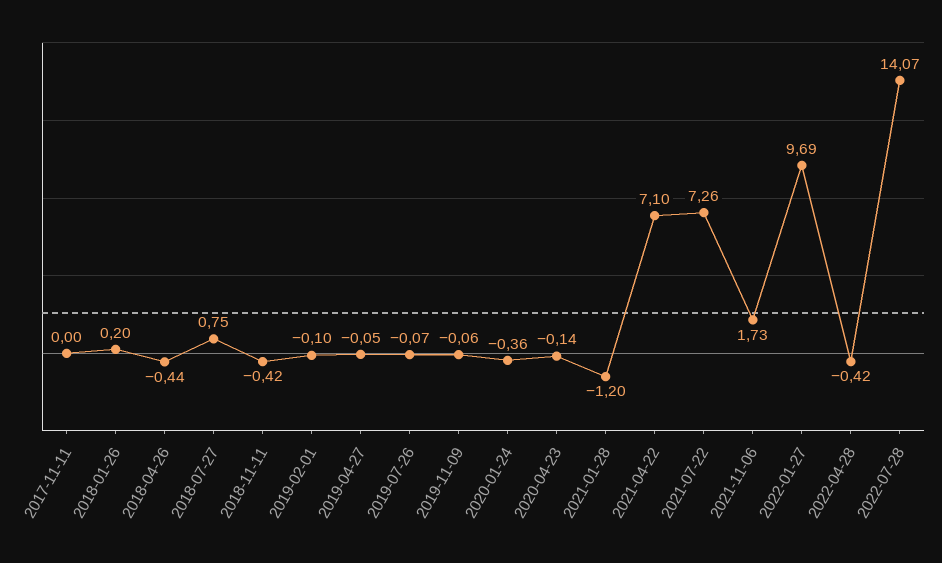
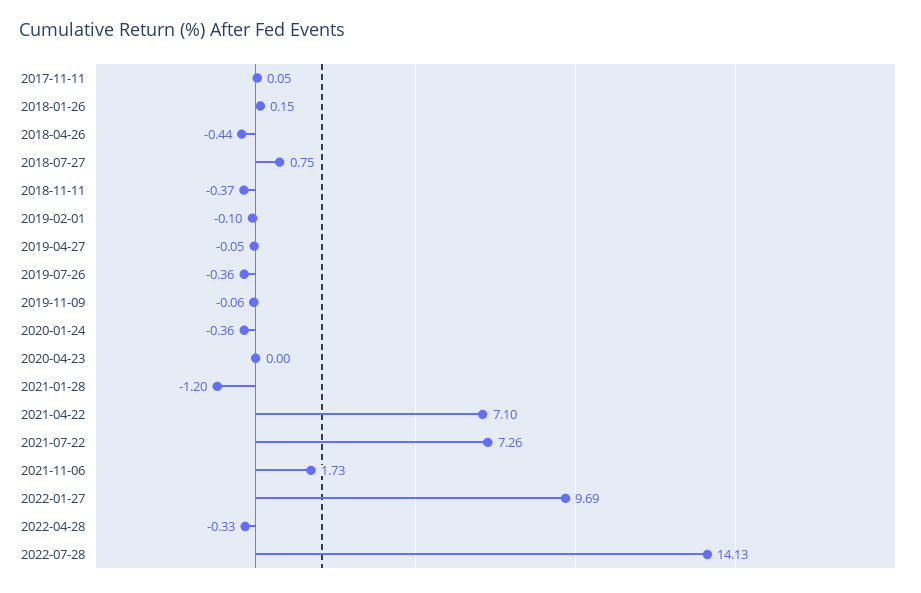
2017-11-11: 0 -> 0.05
2018-01-26: 0.2 -> 0.15
2018-11-11: -0.42 -> -0.37
2019-07-26: -0.07 -> -0.36
2020-04-23: -0.14 -> 0
2022-04-28: -0.42 -> -0.33
2022-07-28: 14.07 -> 14.13

